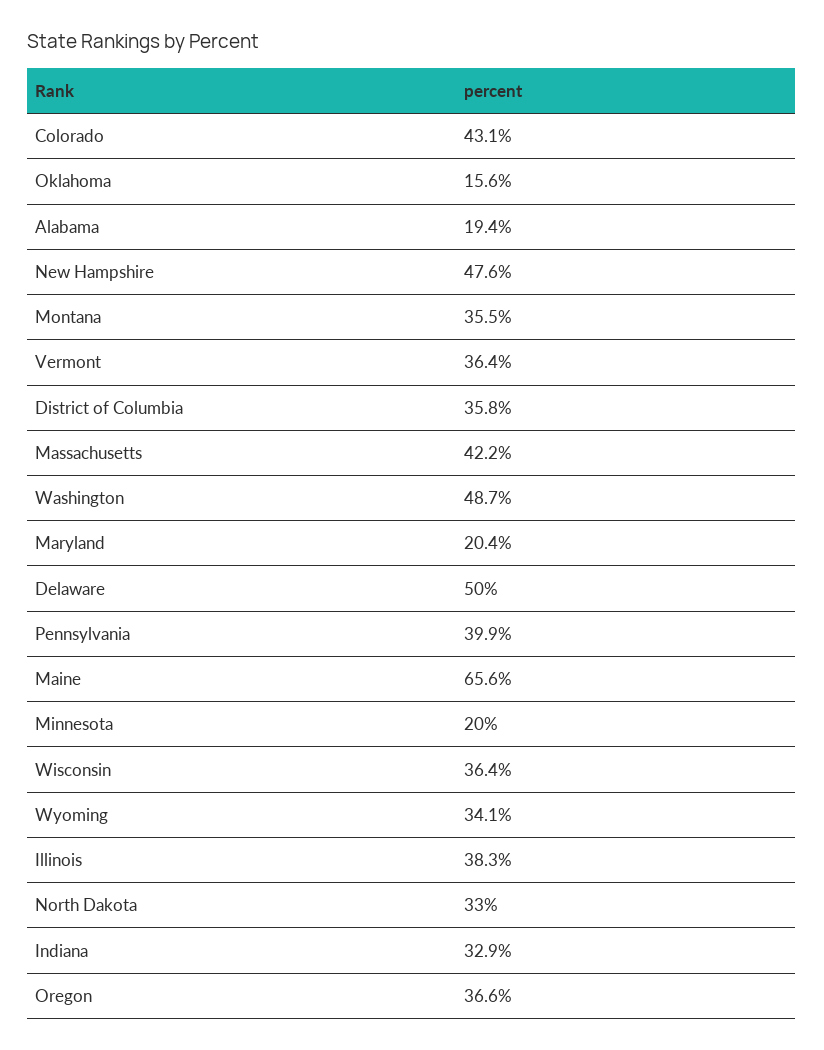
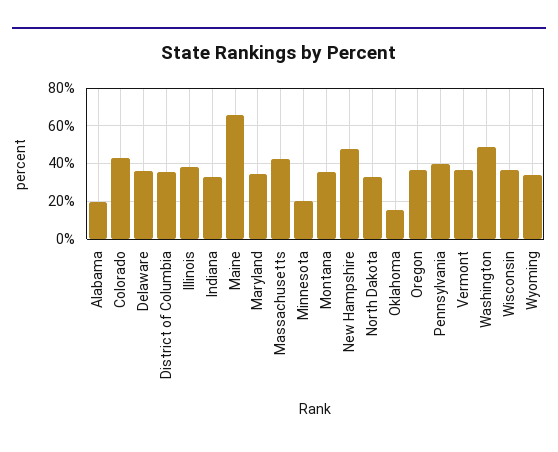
Maryland: 20.4 -> 35
Delaware: 50 -> 35

